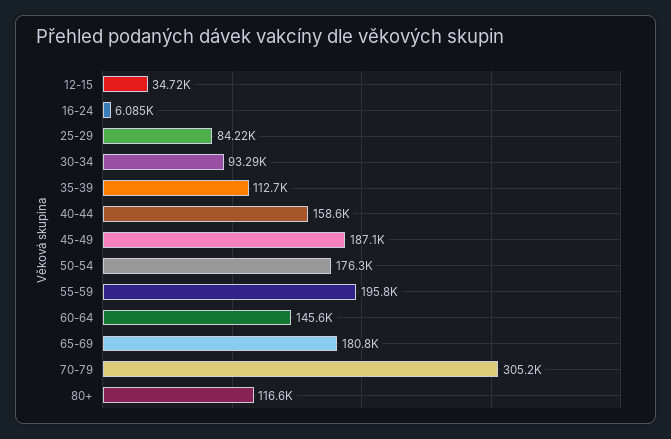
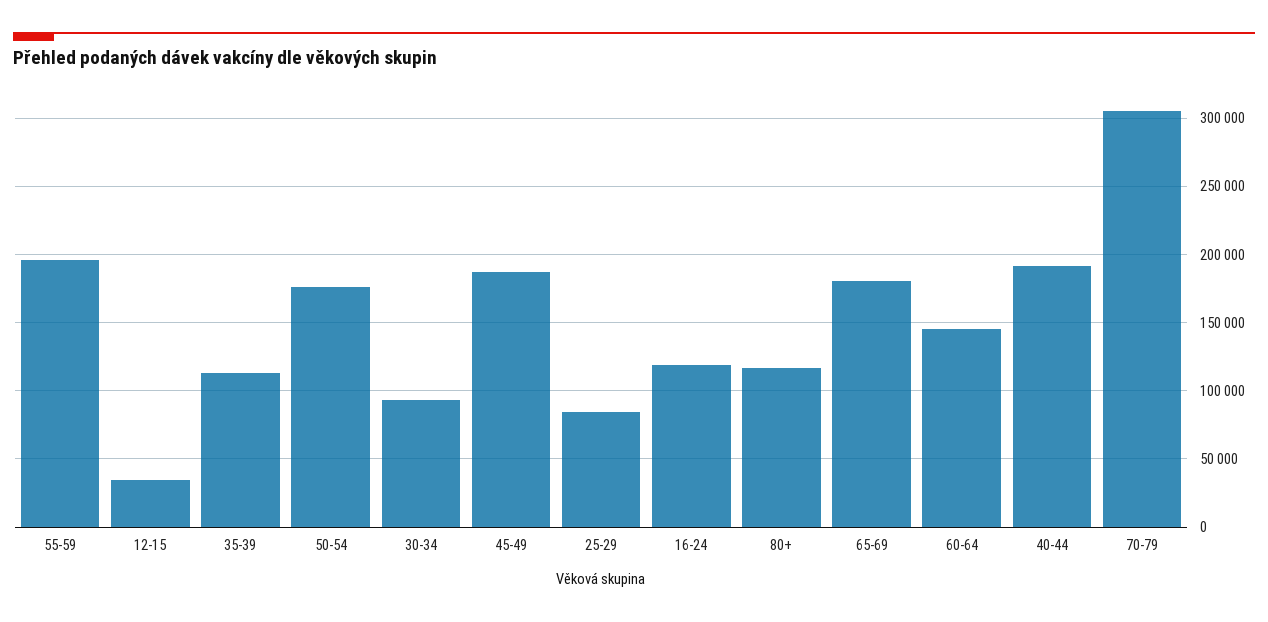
16-24: 6085 -> 120000
40-44: 158600 -> 190000

